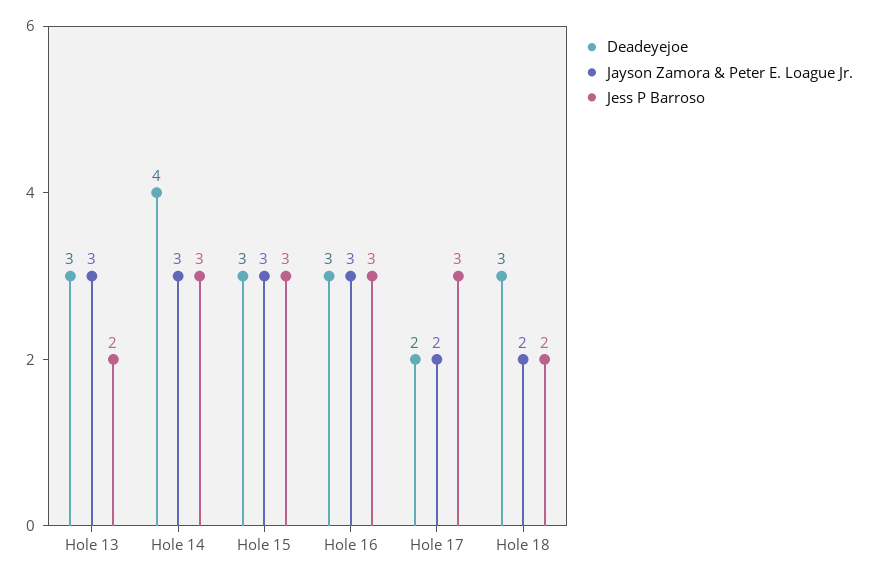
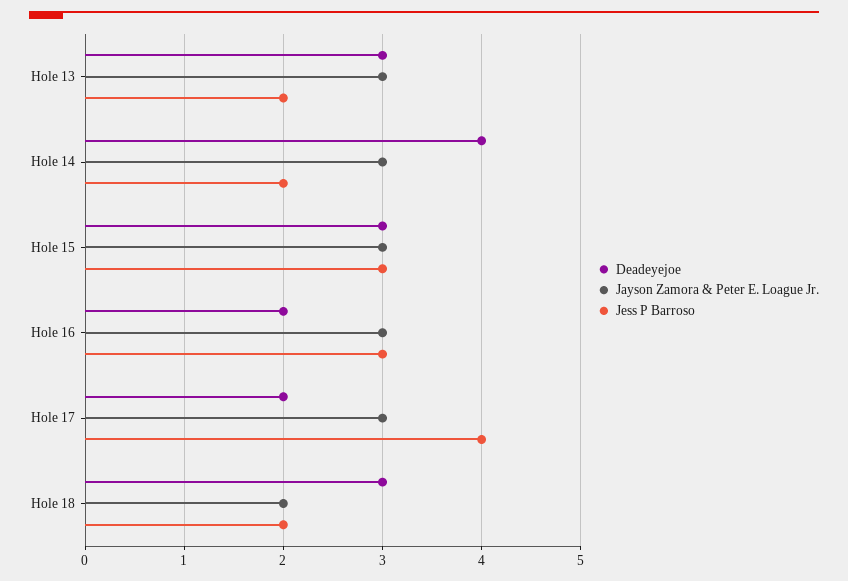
Jess P Barroso, Hole 14: 3 -> 2
Deadeyejoe, Hole 16: 3 -> 2
Jayson Zamora & Peter E. Loague Jr., Hole 17: 2 -> 3
Jess P Barroso, Hole 17: 3 -> 4

